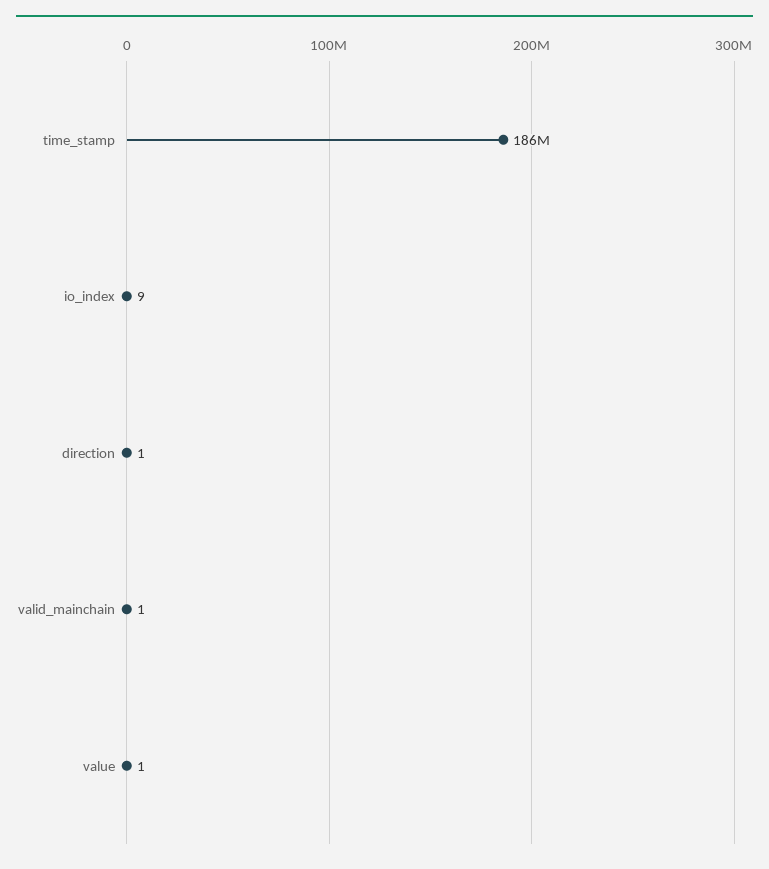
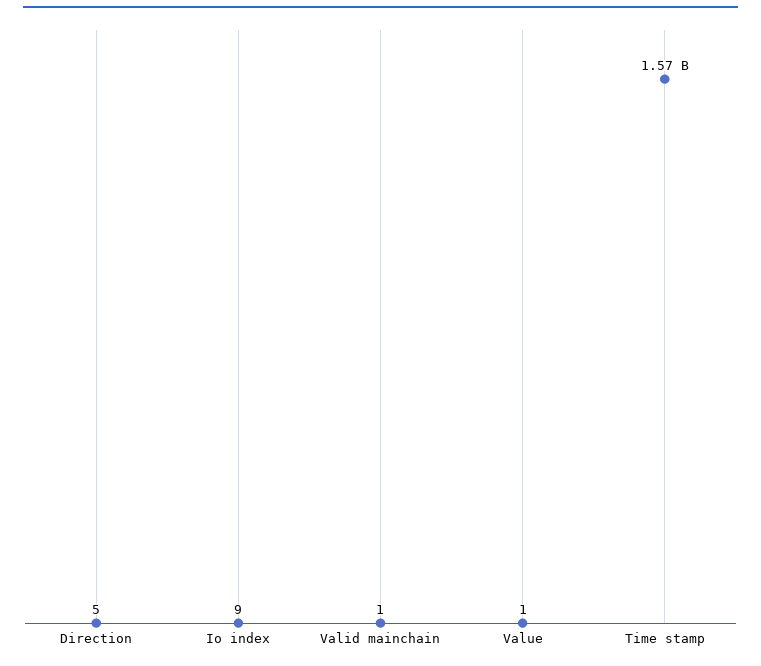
time_stamp: 186000000 -> 1570000000
direction: 1 -> 5

